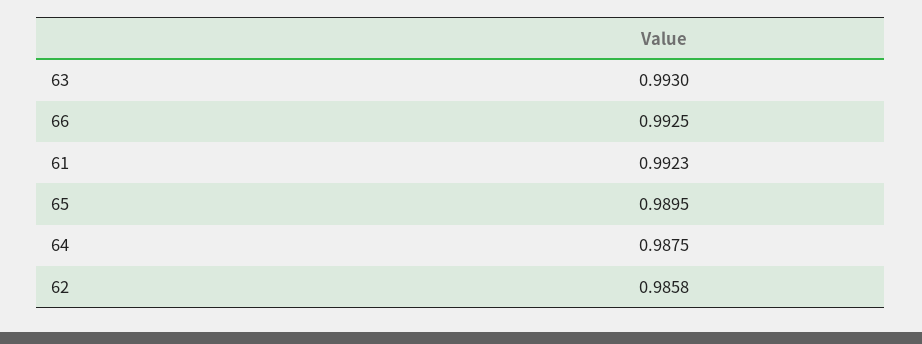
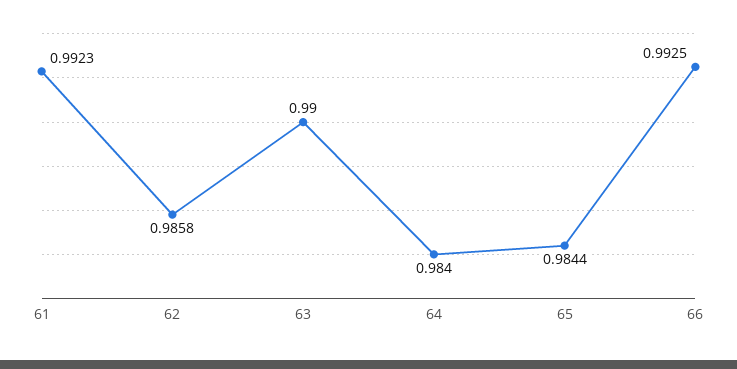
63: 0.993 -> 0.99
65: 0.9895 -> 0.9844
64: 0.9875 -> 0.984

